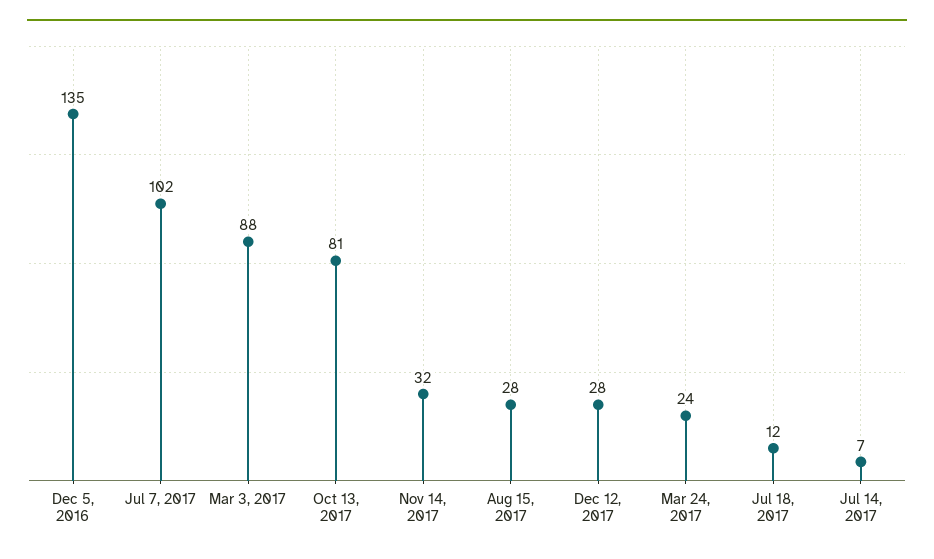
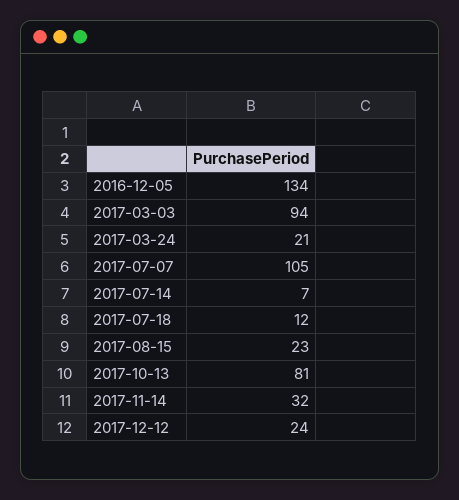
Dec 5, 2016: 135 -> 134
Jul 7, 2017: 102 -> 105
Mar 3, 2017: 88 -> 94
Aug 15, 2017: 28 -> 23
Dec 12, 2017: 28 -> 24
Mar 24, 2017: 24 -> 21

